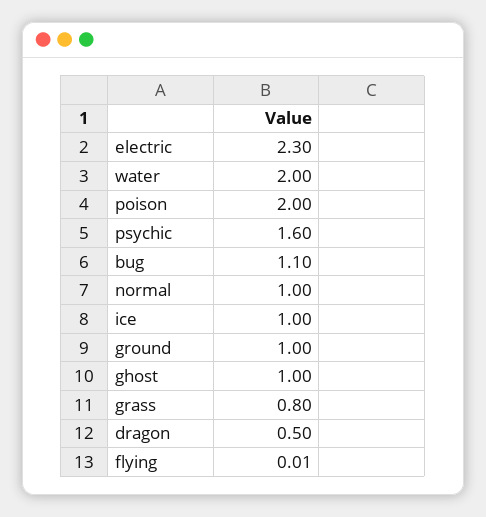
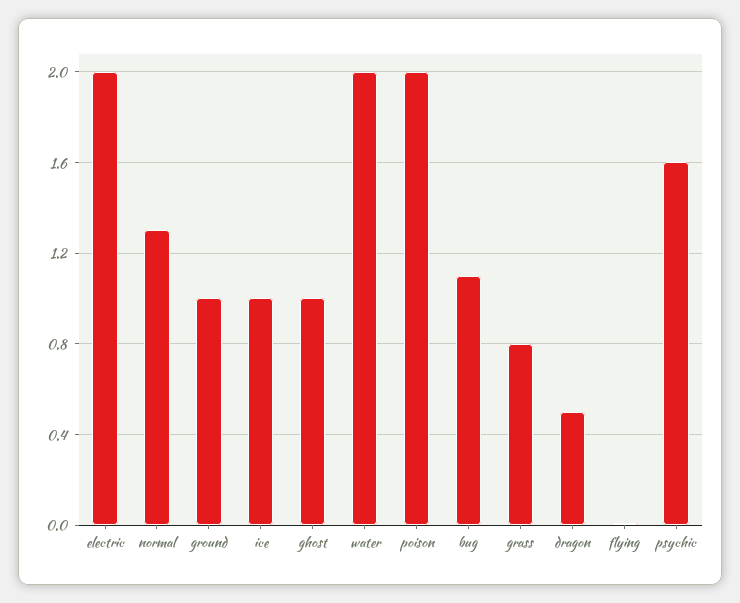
electric: 2.3 -> 2
normal: 1 -> 1.3

